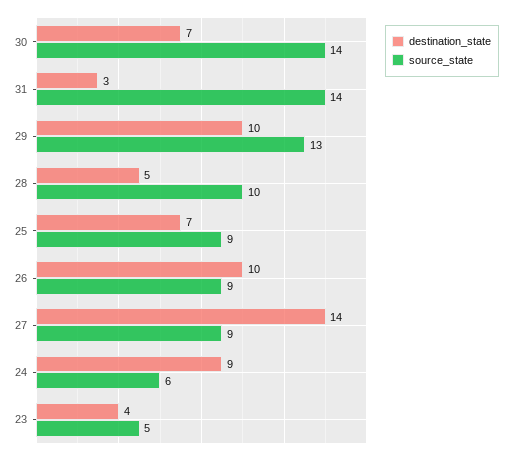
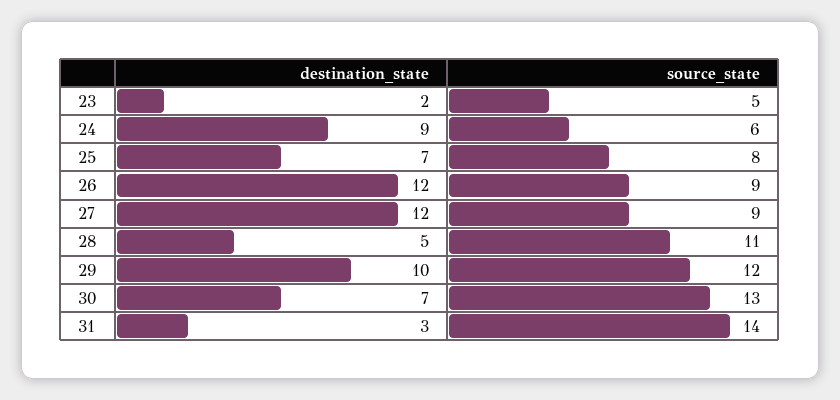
source_state, 30: 14 -> 13
source_state, 29: 13 -> 12
source_state, 28: 10 -> 11
source_state, 25: 9 -> 8
destination_state, 26: 10 -> 12
destination_state, 27: 14 -> 12
destination_state, 23: 4 -> 2

